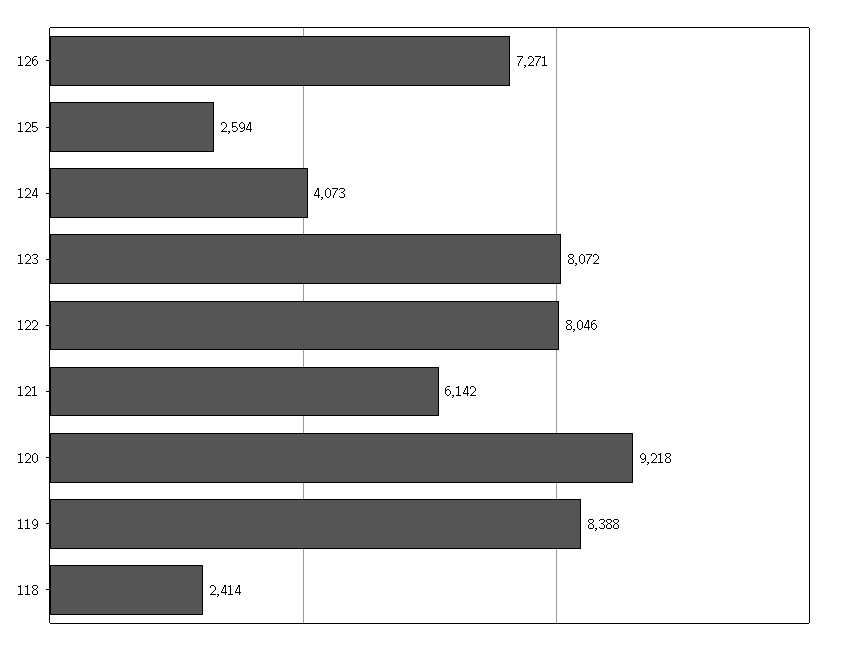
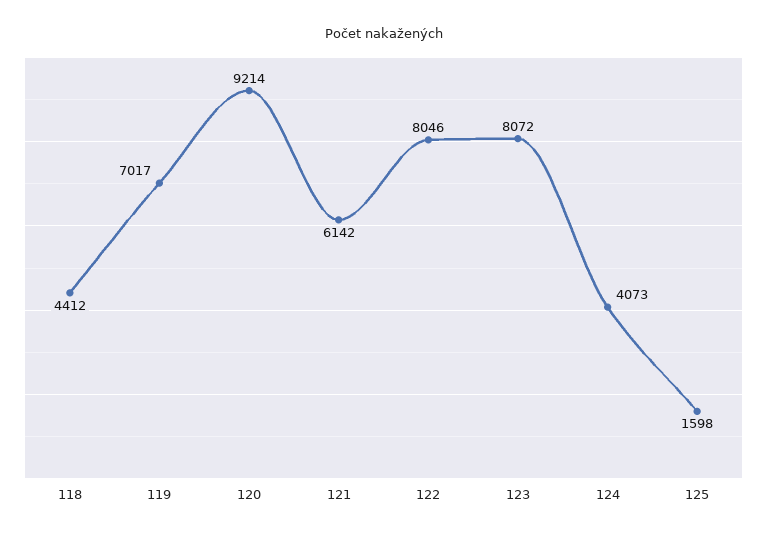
126: 7271 -> none
125: 2594 -> 1598
120: 9218 -> 9214
119: 8388 -> 7017
118: 2414 -> 4412

